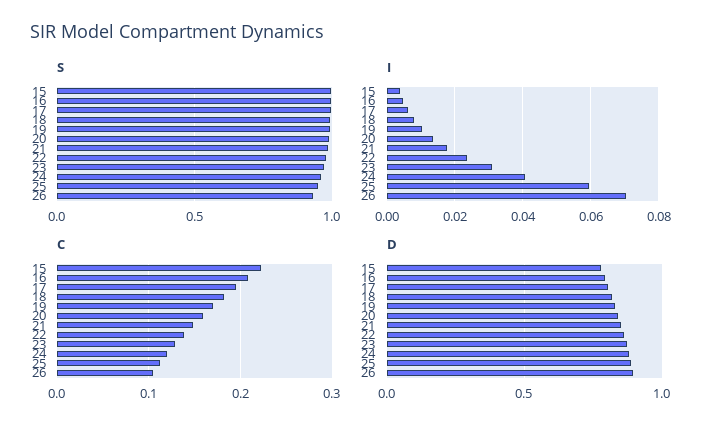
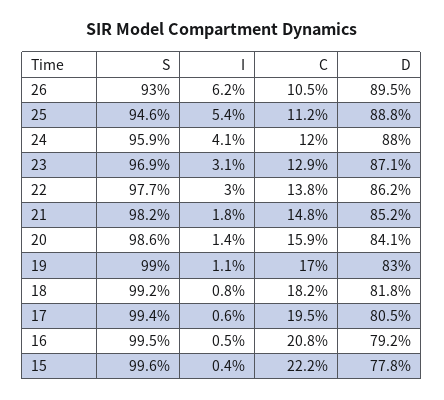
I, 22: 0.024 -> 0.03
I, 25: 0.06 -> 0.054
I, 26: 0.07 -> 0.062

